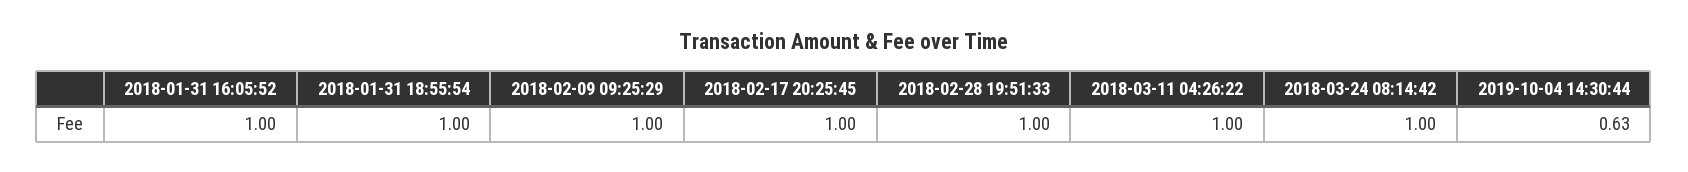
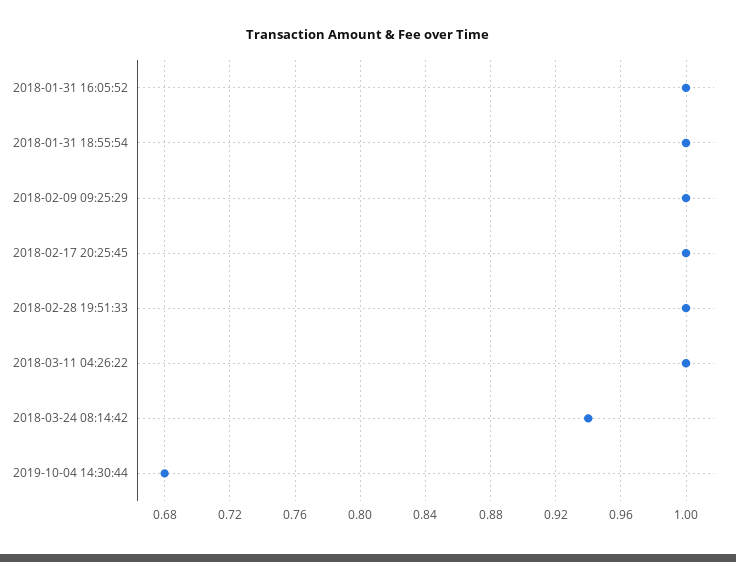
2018-03-24 08:14:42: 1 -> 0.94
2019-10-04 14:30:44: 0.63 -> 0.68

